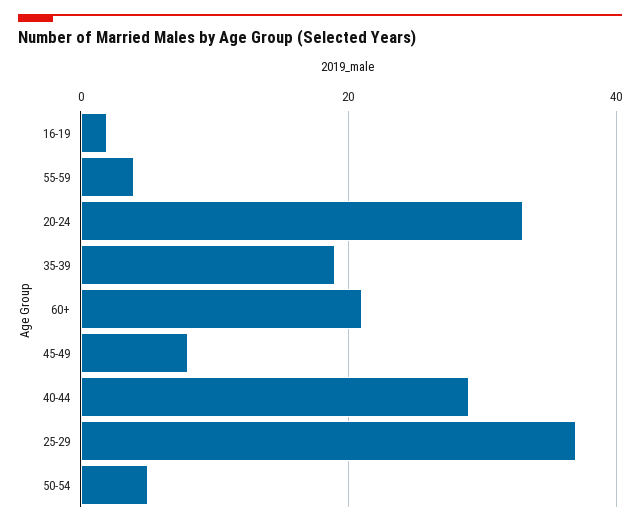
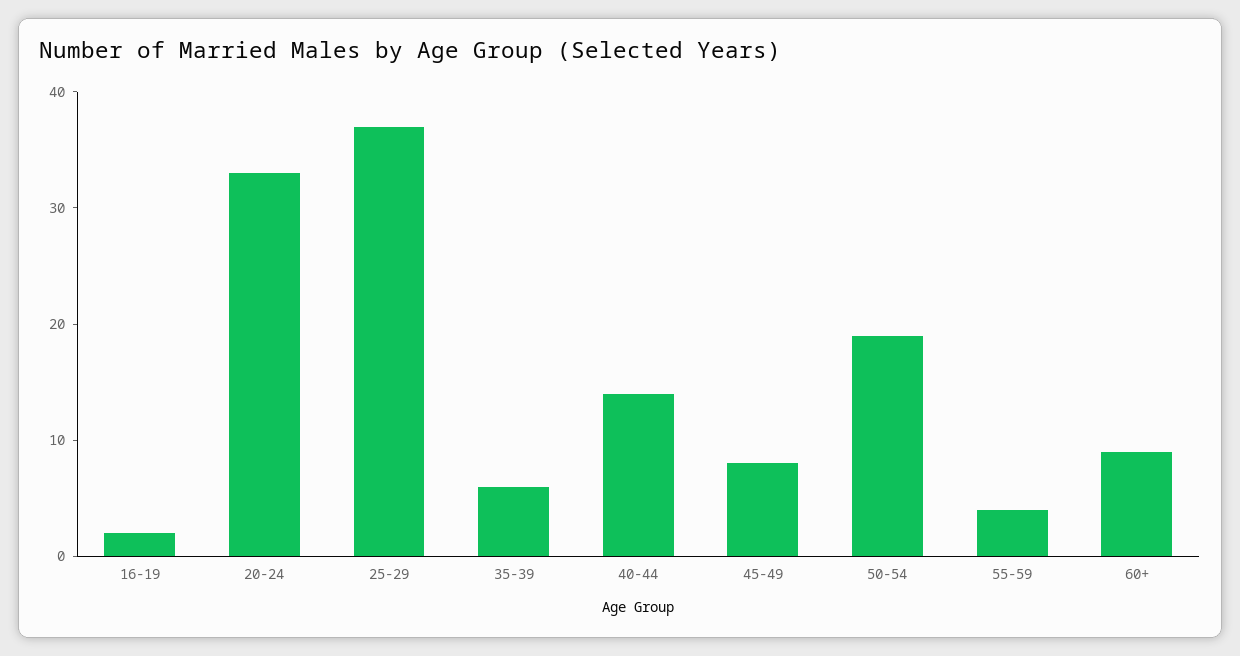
35-39: 20 -> 6
60+: 20 -> 9
40-44: 30 -> 14
50-54: 5 -> 19

